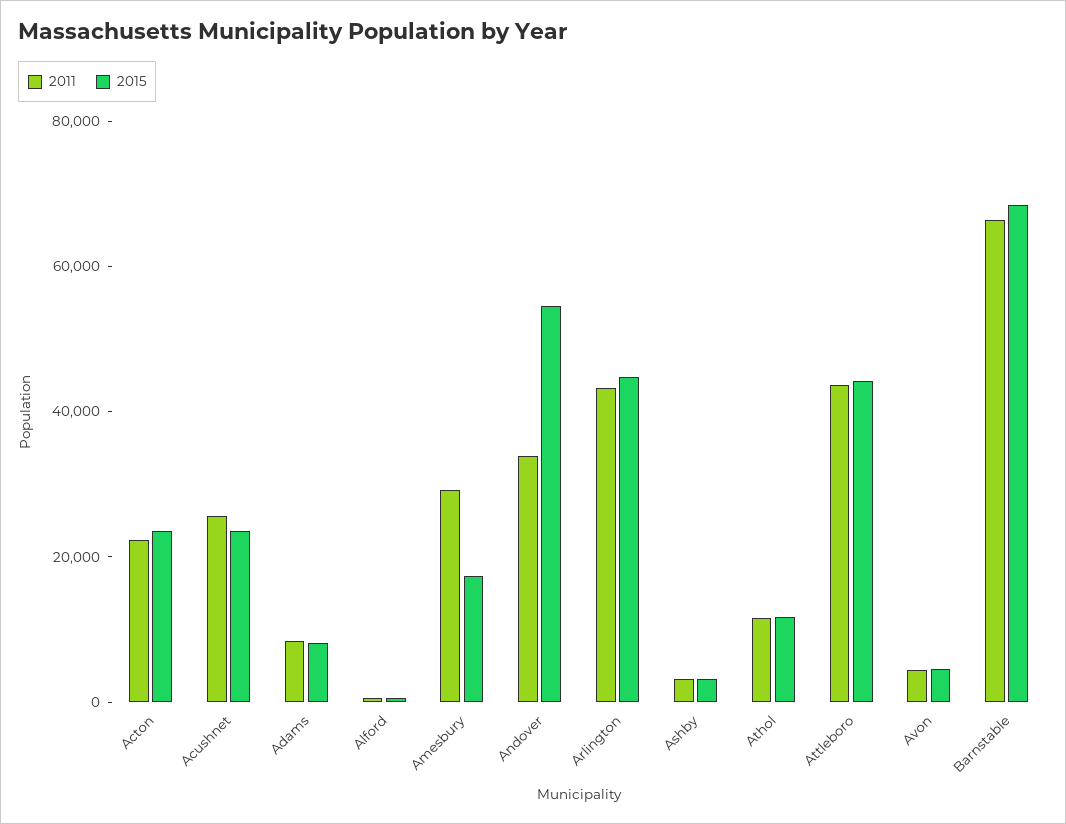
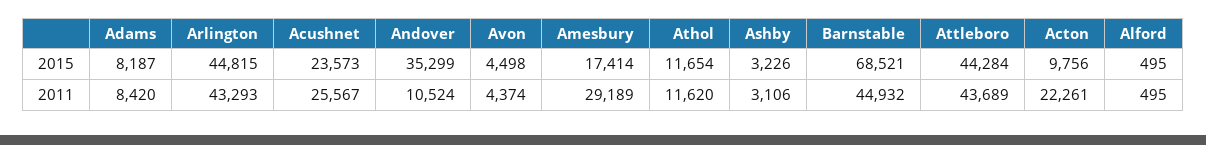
2015, Acton: 25000 -> 9756
2011, Andover: 35000 -> 10524
2015, Andover: 55000 -> 35299
2011, Barnstable: 65000 -> 44932

